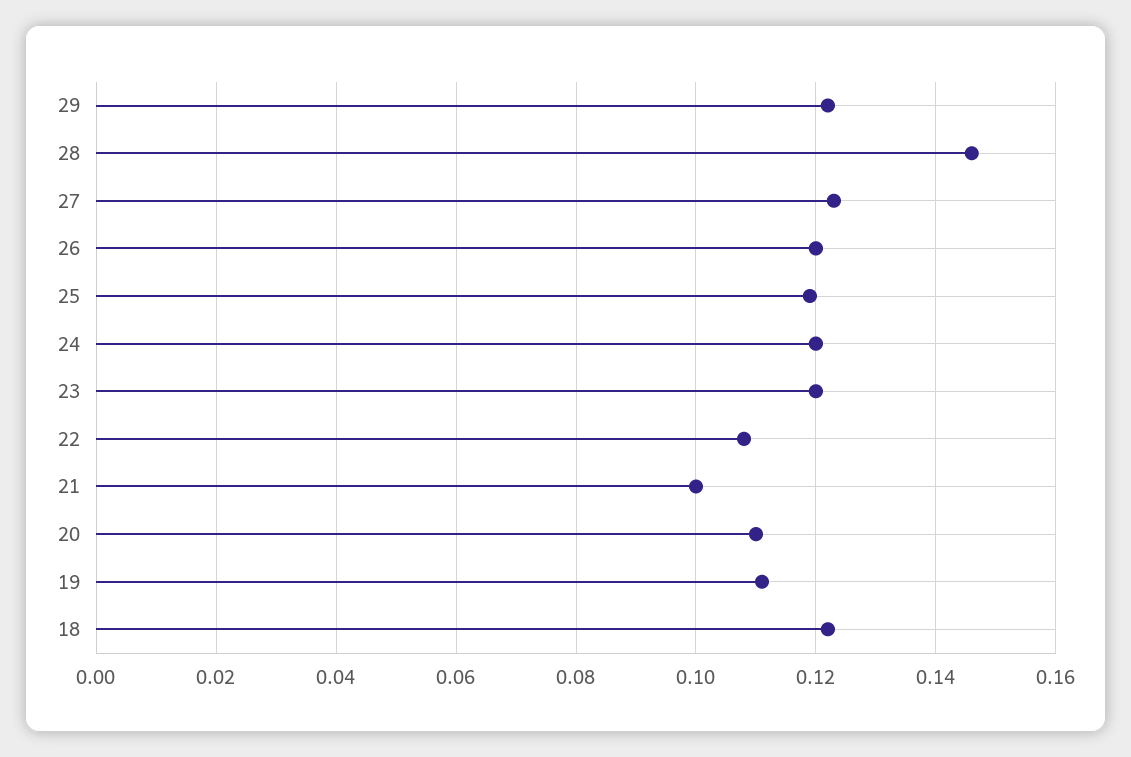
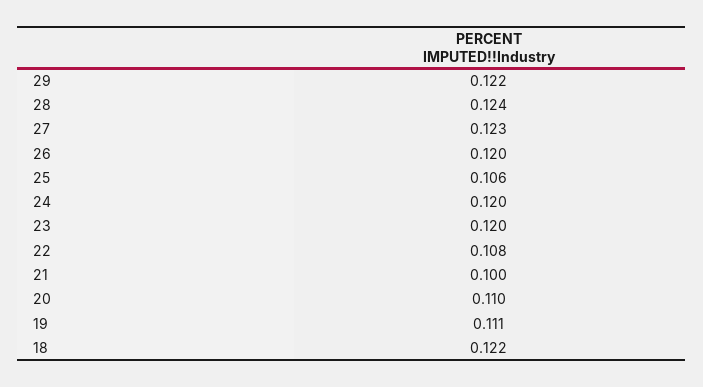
28: 0.145 -> 0.124
25: 0.12 -> 0.106

